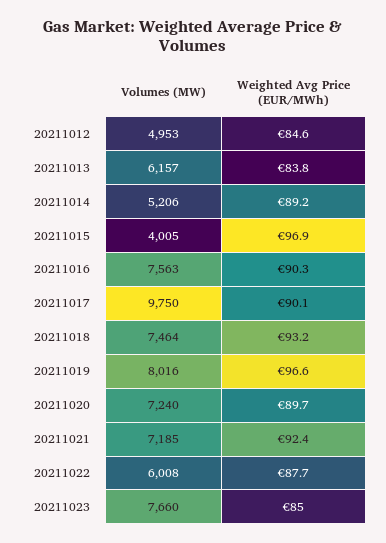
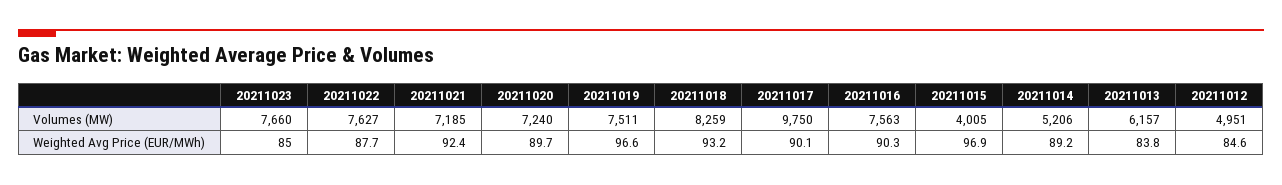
Volumes (MW), 20211012: 4953 -> 4951
Volumes (MW), 20211018: 7464 -> 8259
Volumes (MW), 20211019: 8016 -> 7511
Volumes (MW), 20211022: 6008 -> 7627

